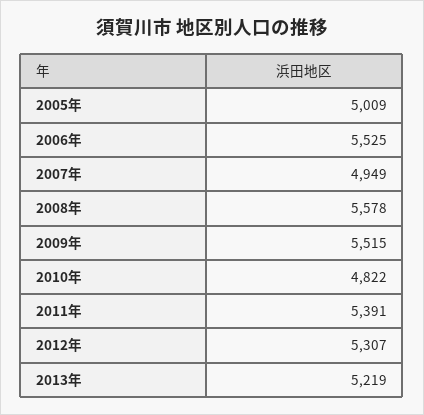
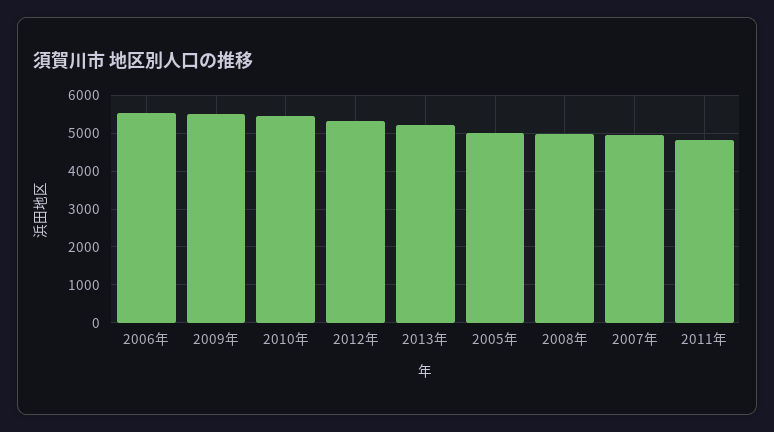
2008年: 5578 -> 5000
2010年: 4822 -> 5400
2011年: 5391 -> 4800

